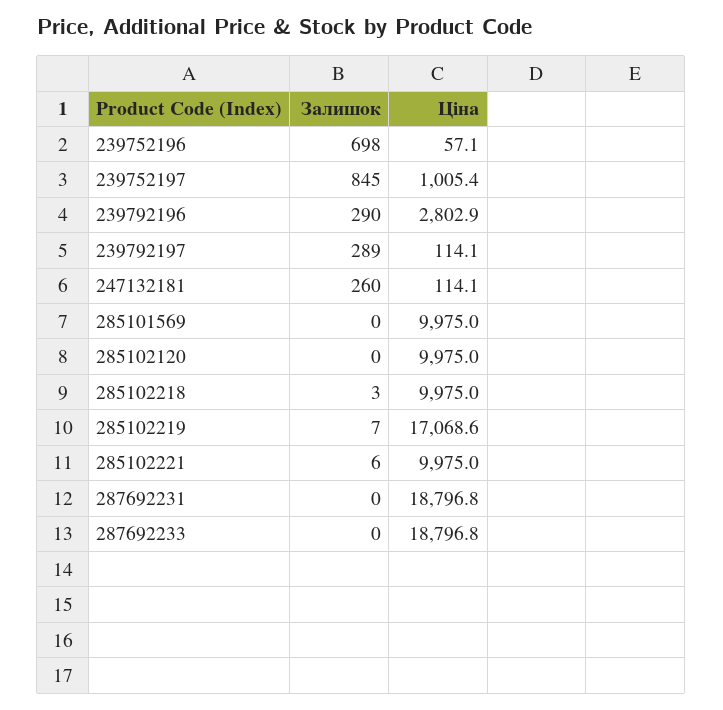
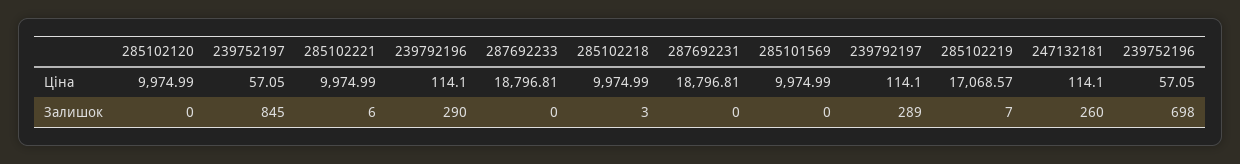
Ціна, 239752197: 1005.4 -> 57.05
Ціна, 239792196: 2802.9 -> 114.1

